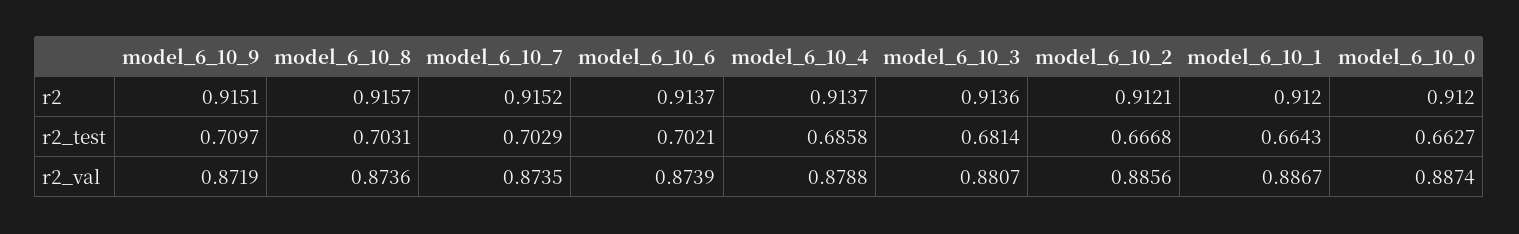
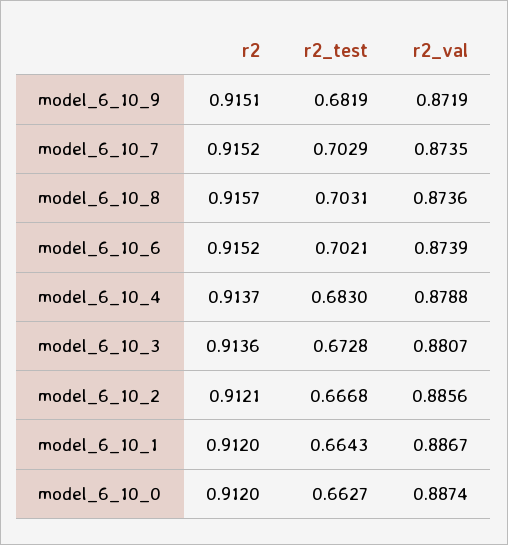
model_6_10_6, r2: 0.9137 -> 0.9152
model_6_10_9, r2_test: 0.7097 -> 0.6819
model_6_10_4, r2_test: 0.6858 -> 0.683
model_6_10_3, r2_test: 0.6814 -> 0.6728

